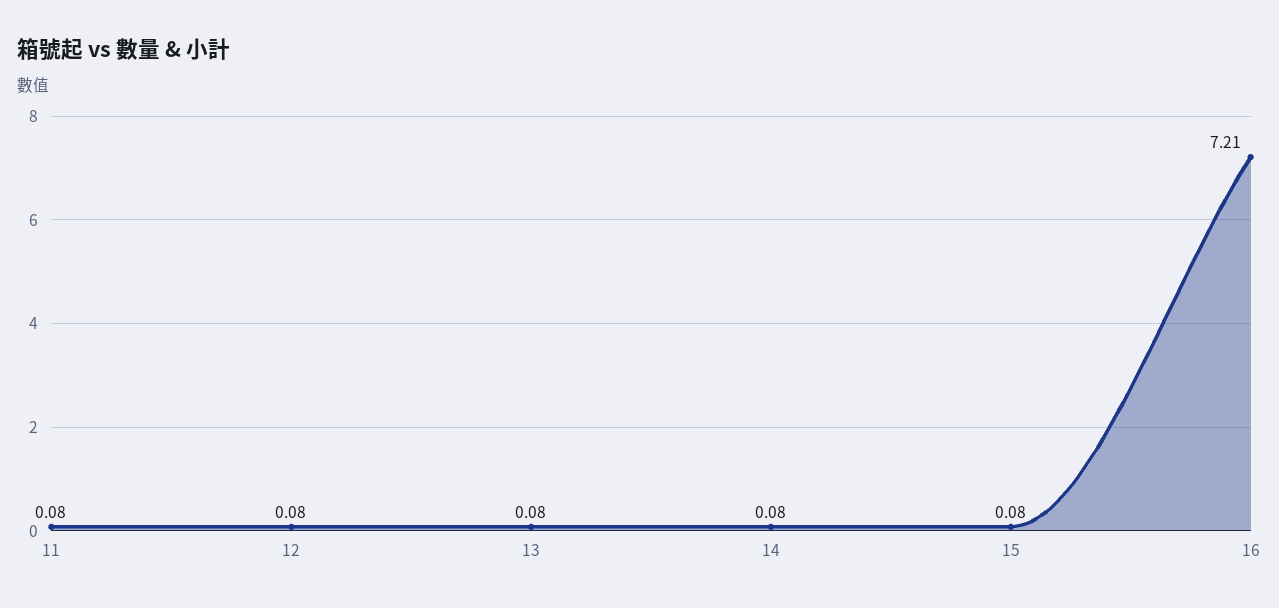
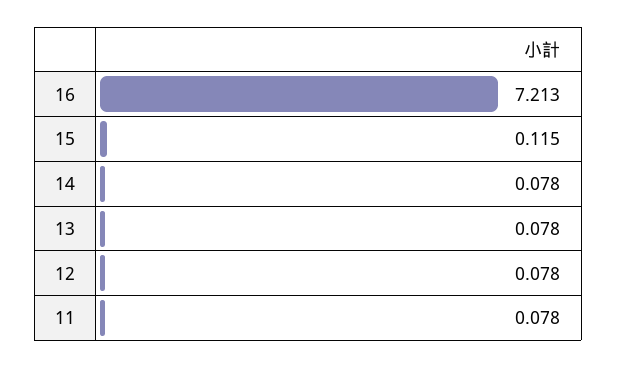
15: 0.08 -> 0.115

